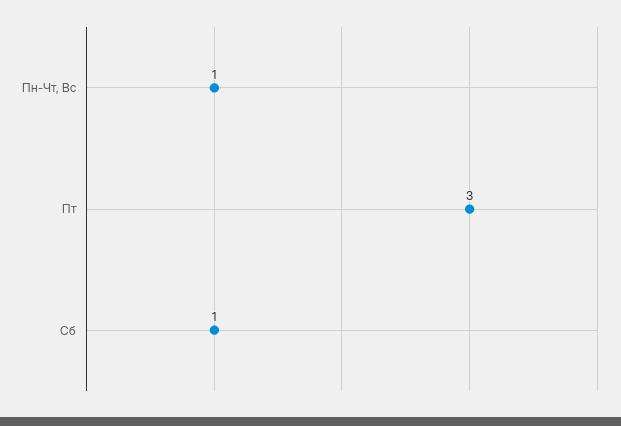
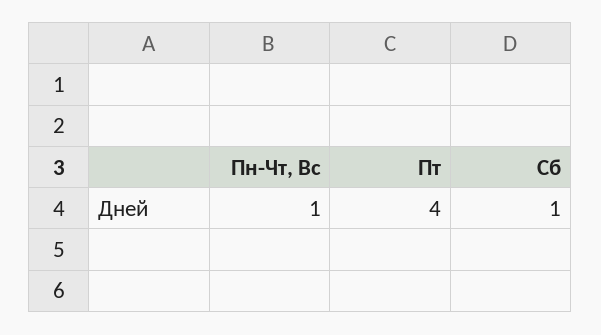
Пт: 3 -> 4

